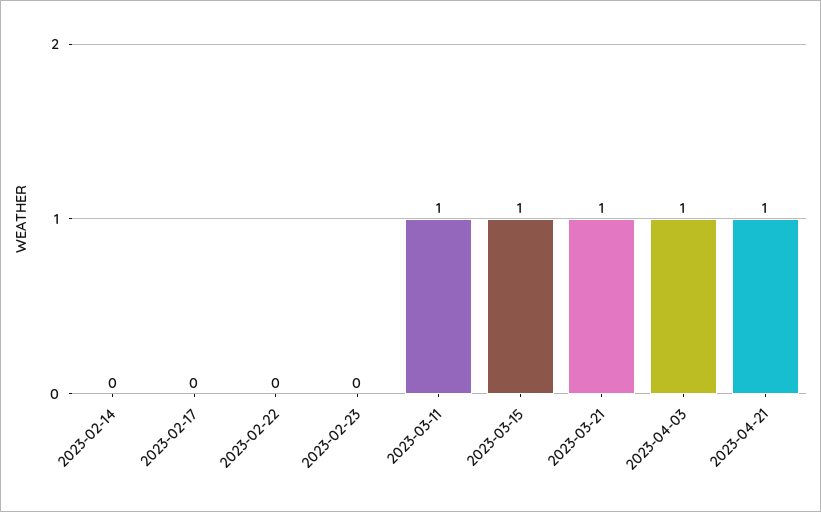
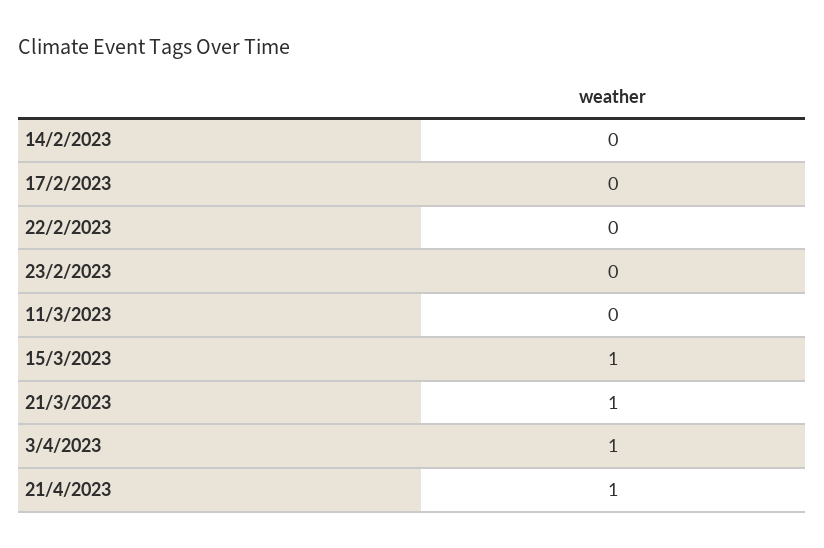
2023-03-11: 1 -> 0

